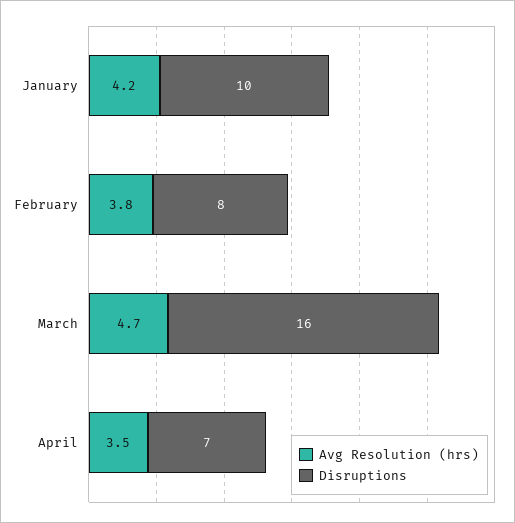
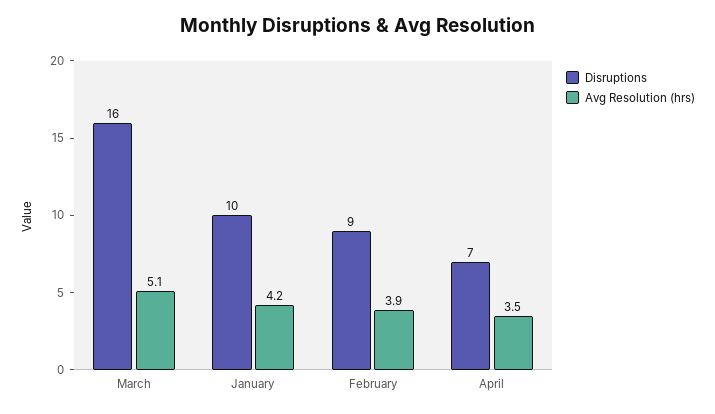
Avg Resolution (hrs), February: 3.8 -> 3.9
Disruptions, February: 8 -> 9
Avg Resolution (hrs), March: 4.7 -> 5.1

